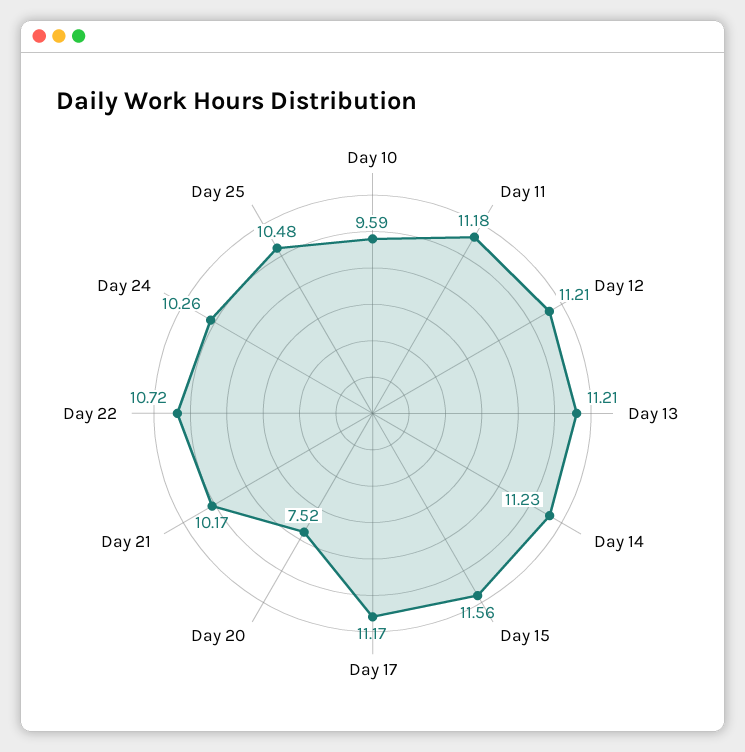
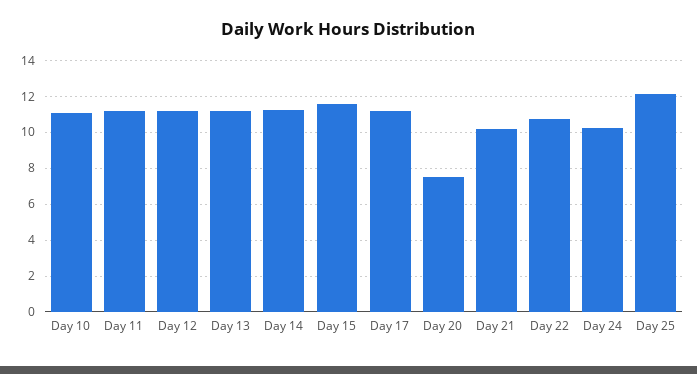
Day 10: 9.59 -> 11
Day 25: 10.48 -> 12

